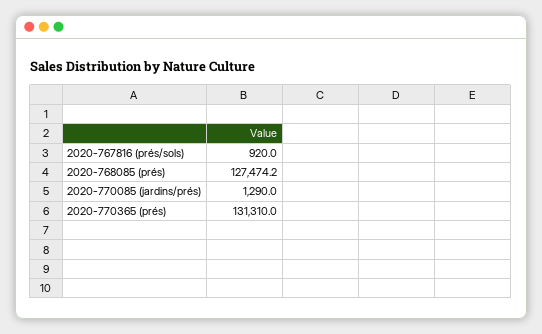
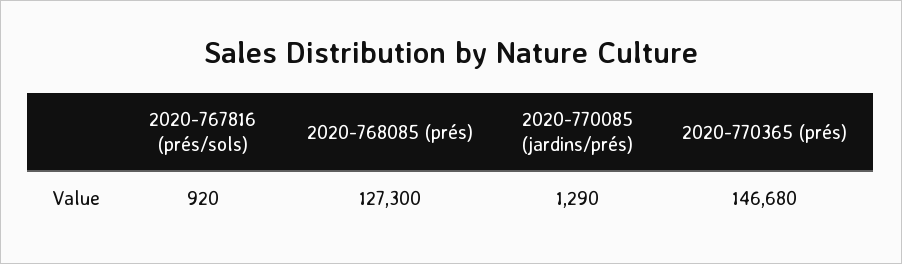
2020-768085 (prés): 127474.2 -> 127300
2020-770365 (prés): 131310 -> 146680

